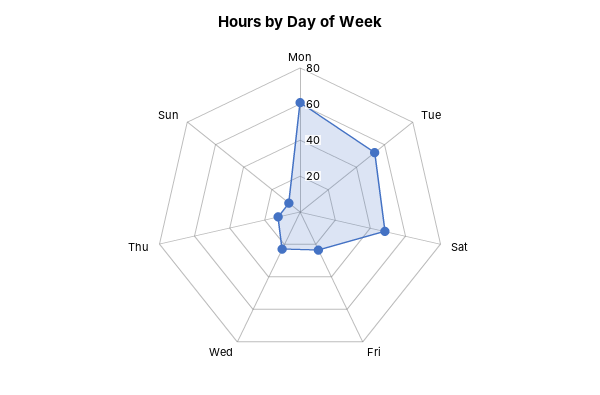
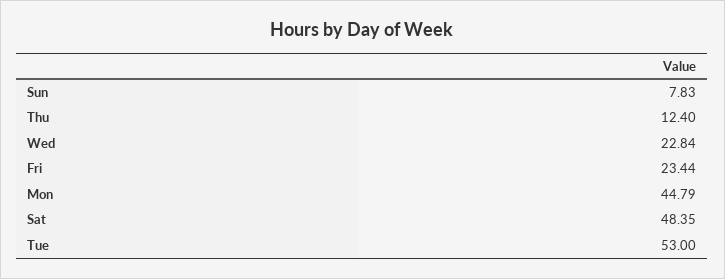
Mon: 60 -> 44.79

